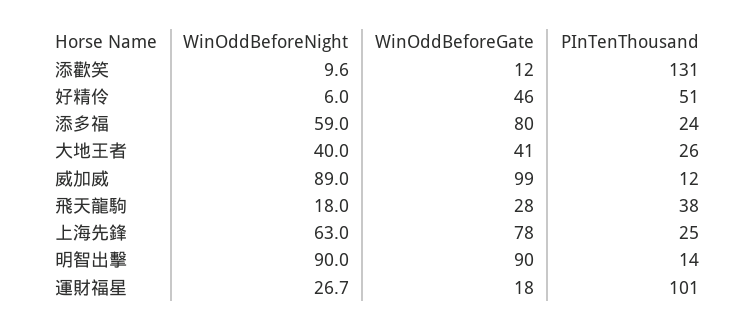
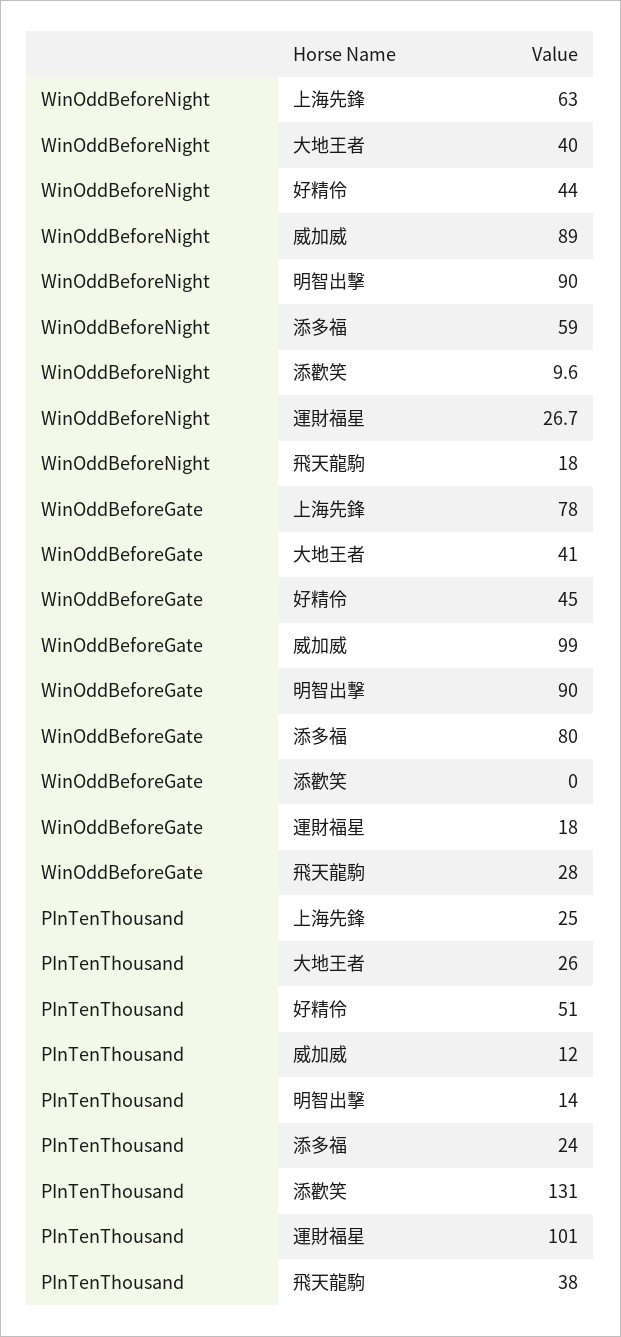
WinOddBeforeGate, 添歡笑: 12 -> 0
WinOddBeforeNight, 好精伶: 6 -> 44
WinOddBeforeGate, 好精伶: 46 -> 45

